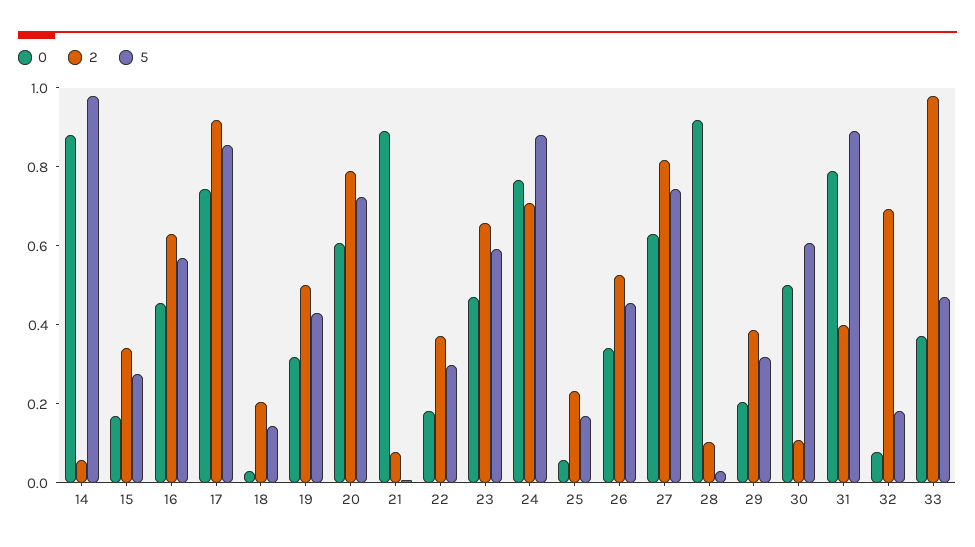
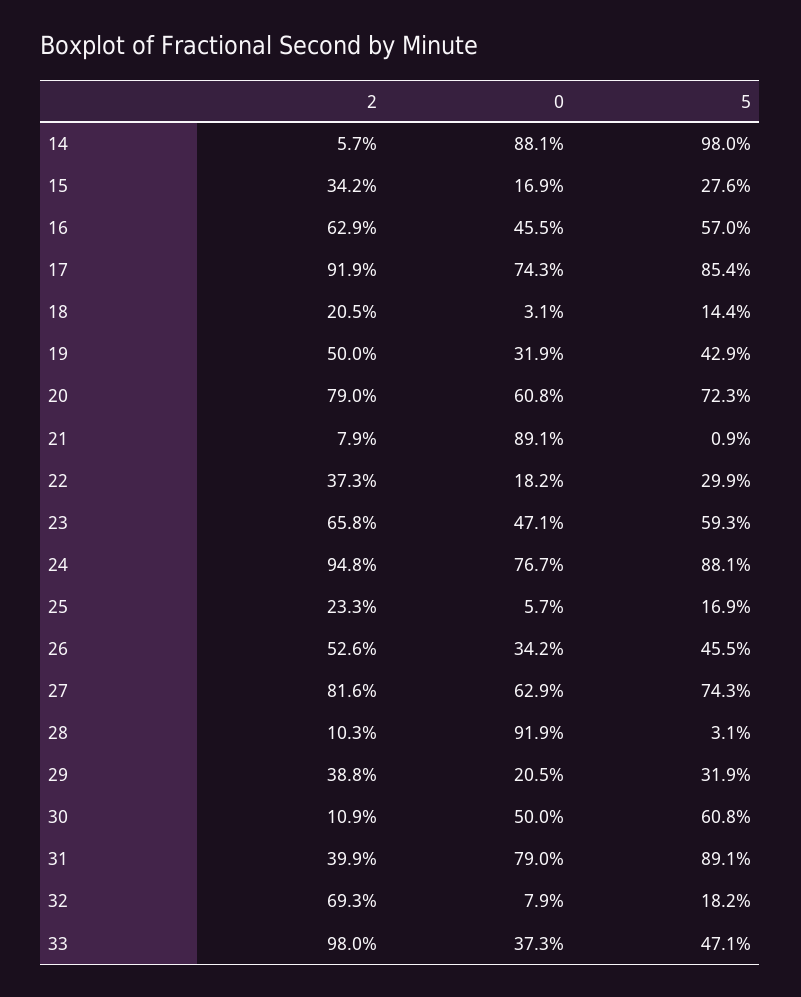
2, 24: 0.7 -> 0.948

